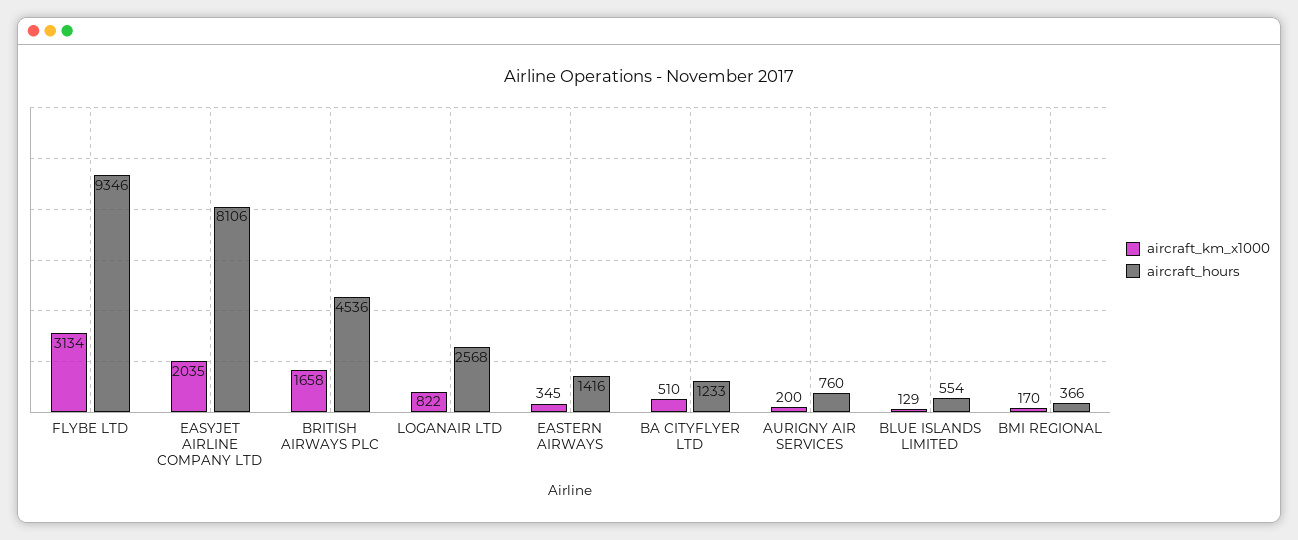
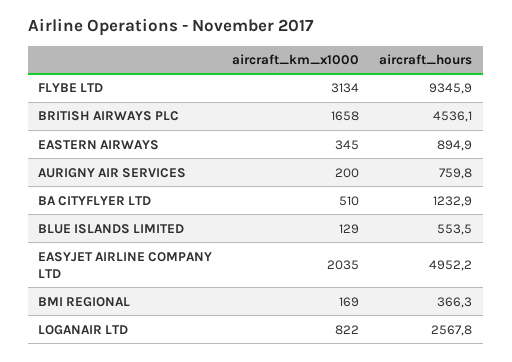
aircraft_hours, EASYJET AIRLINE COMPANY LTD: 8106 -> 4952.2
aircraft_hours, EASTERN AIRWAYS: 1416 -> 894.9
aircraft_km_x1000, BMI REGIONAL: 170 -> 169

